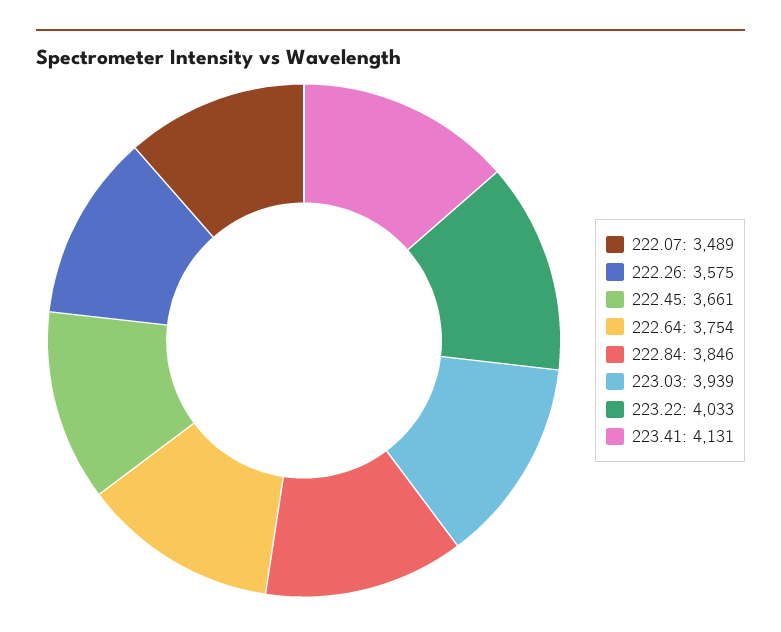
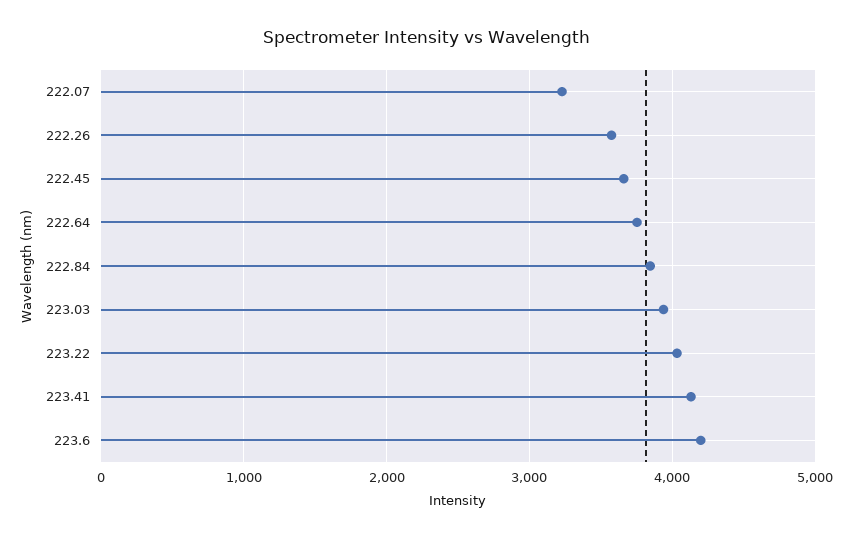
222.07: 3489 -> 3200
223.6: none -> 4200

